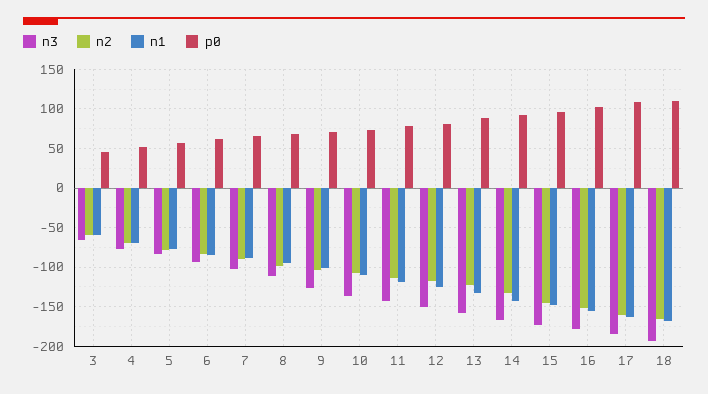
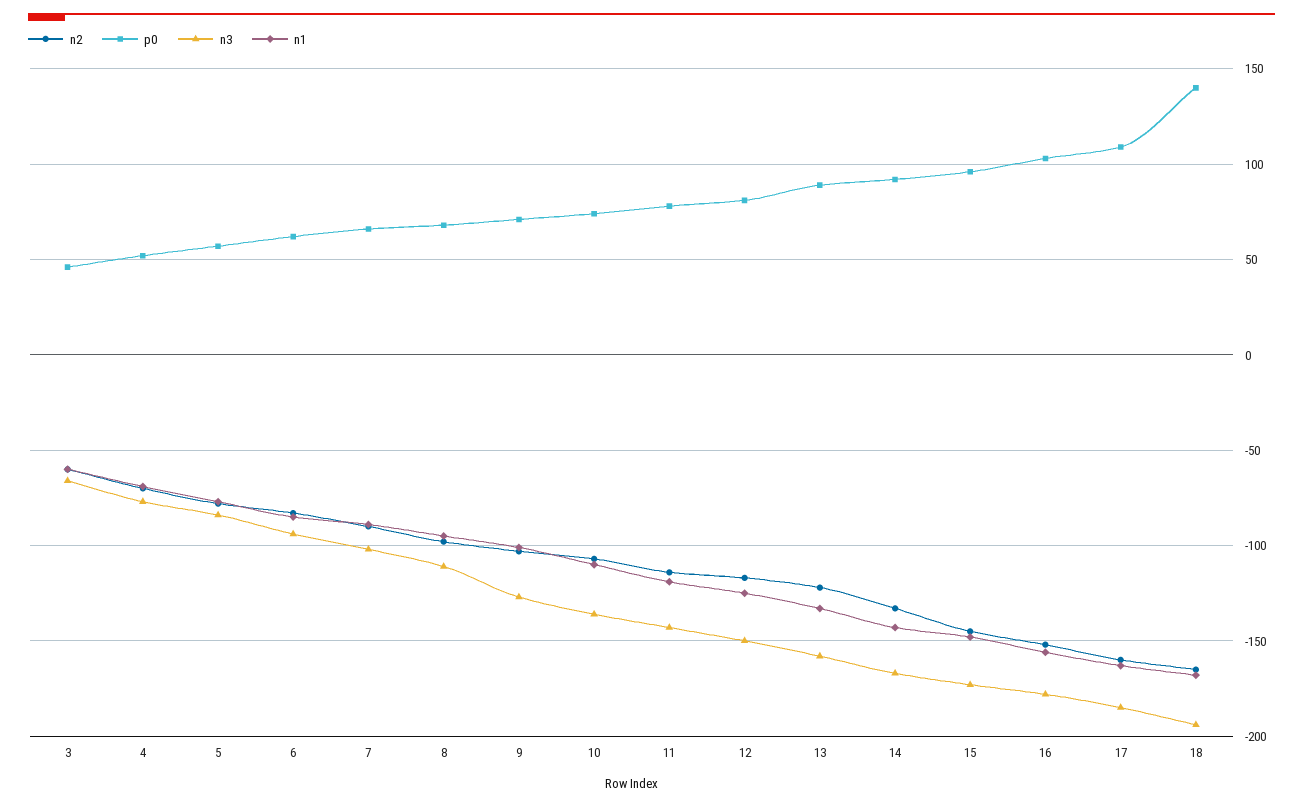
p0, 18: 110 -> 140

